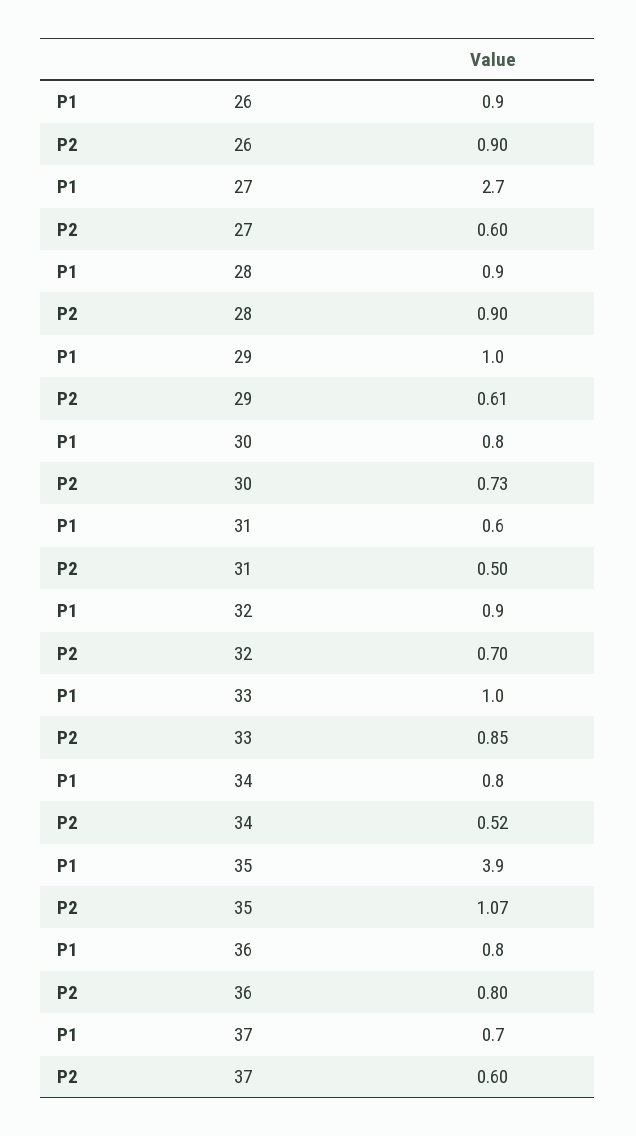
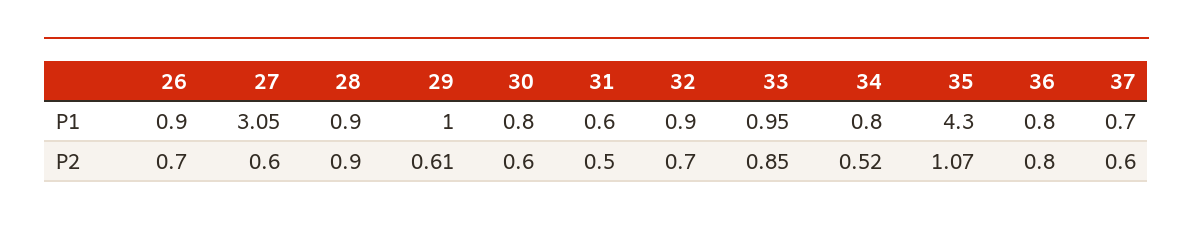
P2, 26: 0.9 -> 0.7
P1, 27: 2.7 -> 3.05
P2, 30: 0.73 -> 0.6
P1, 35: 3.9 -> 4.3

